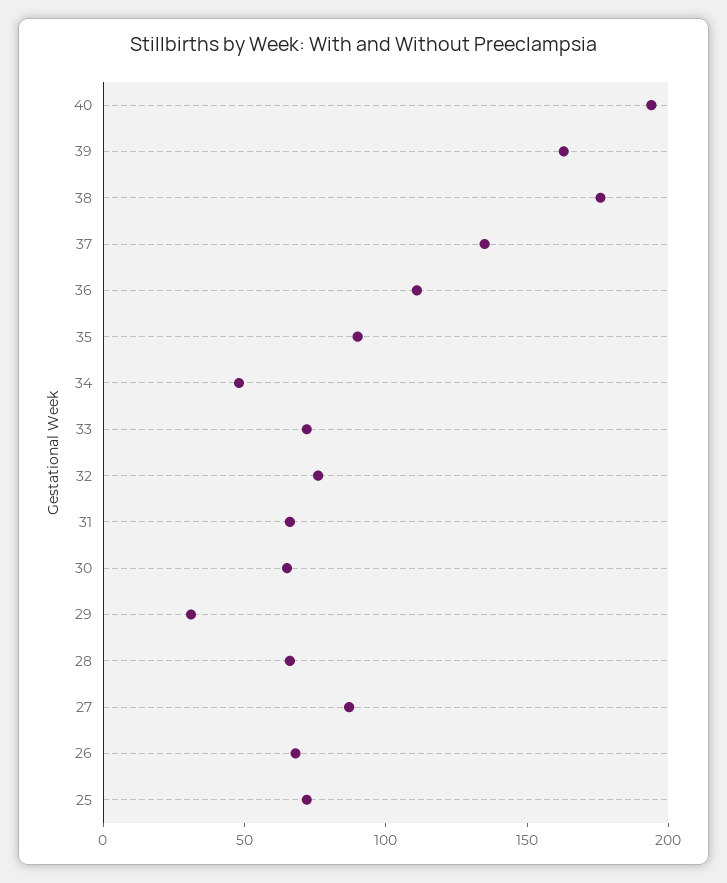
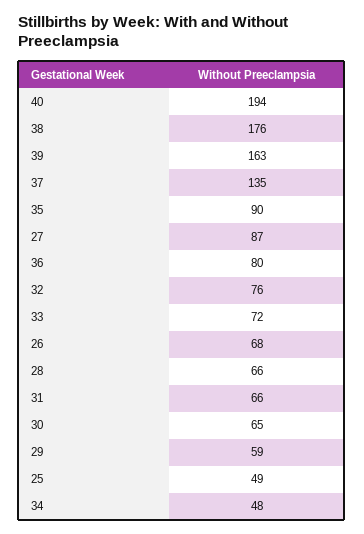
36: 110 -> 80
29: 30 -> 59
25: 70 -> 49

